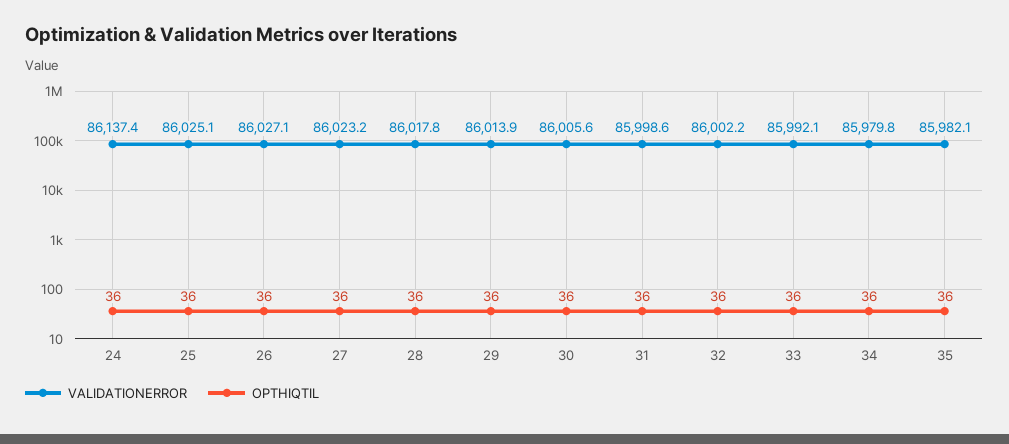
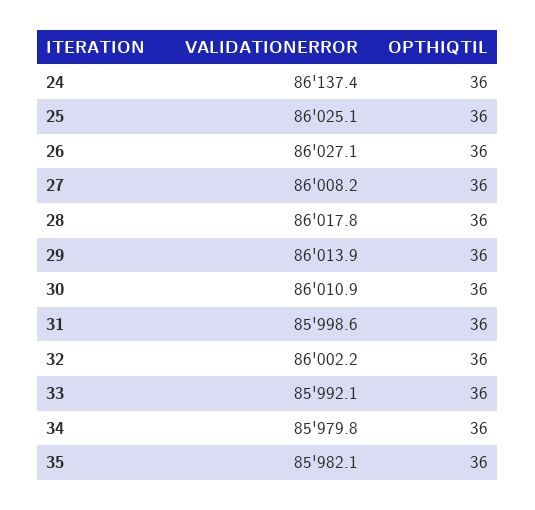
VALIDATIONERROR, 27: 86023.2 -> 86008.2
VALIDATIONERROR, 30: 86005.6 -> 86010.9

